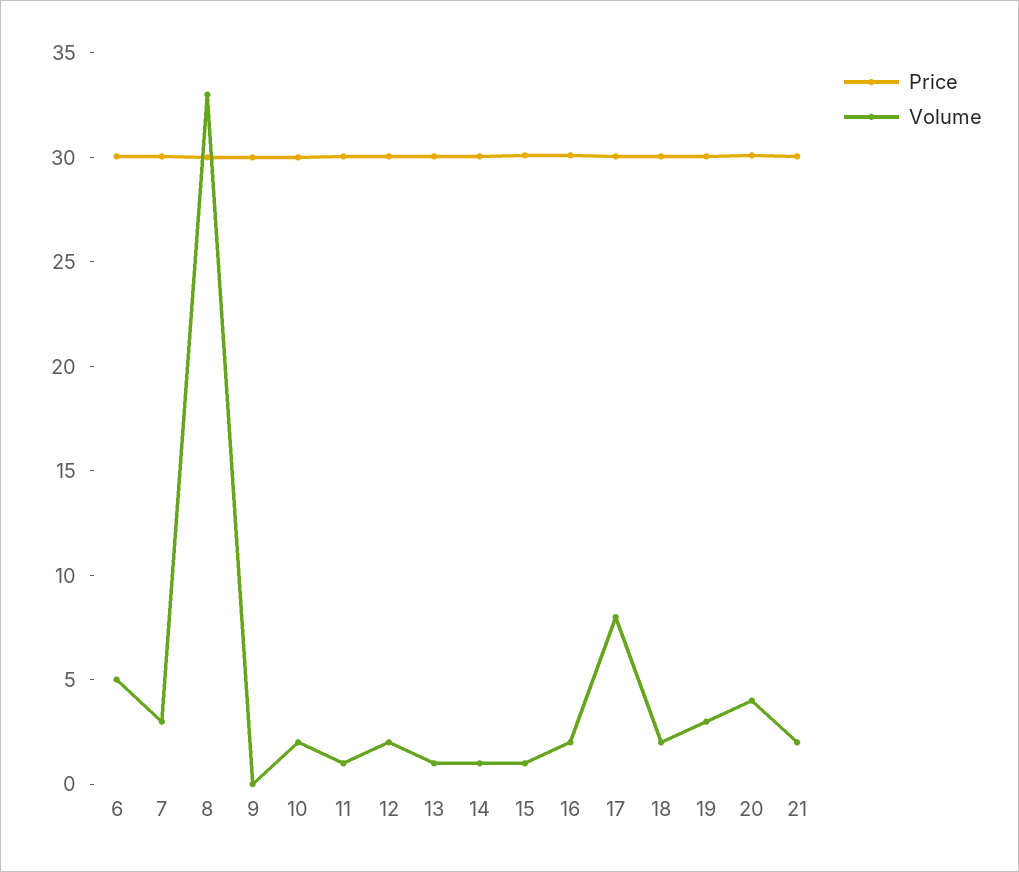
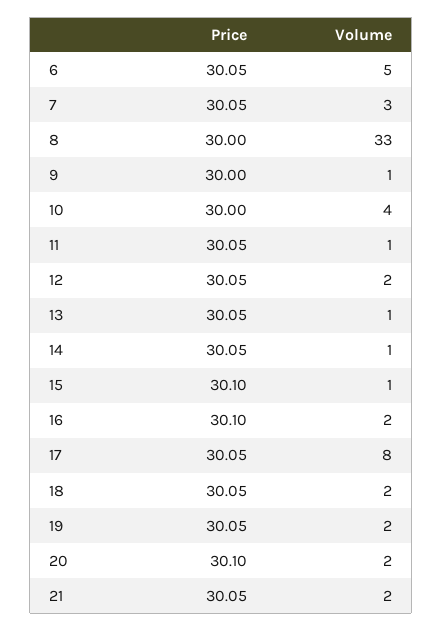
Volume, 9: 0 -> 1
Volume, 10: 2 -> 4
Volume, 19: 3 -> 2
Volume, 20: 4 -> 2

